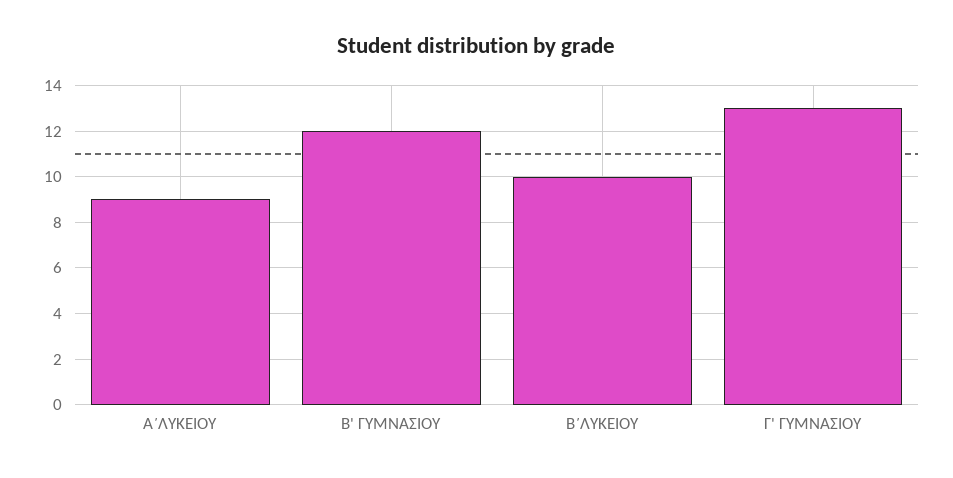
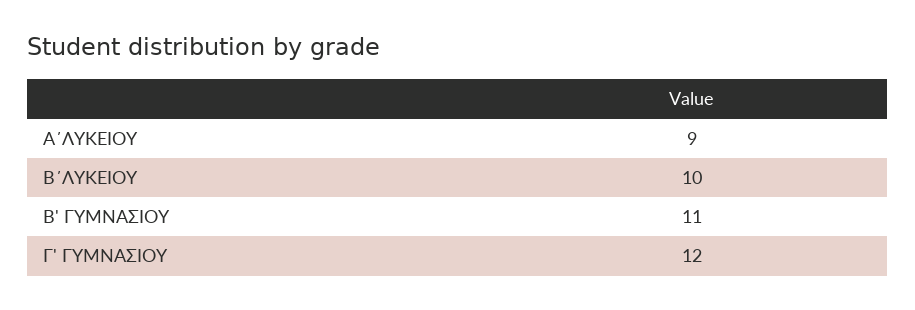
Β' ΓΥΜΝΑΣΙΟΥ: 12 -> 11
Γ' ΓΥΜΝΑΣΙΟΥ: 13 -> 12

